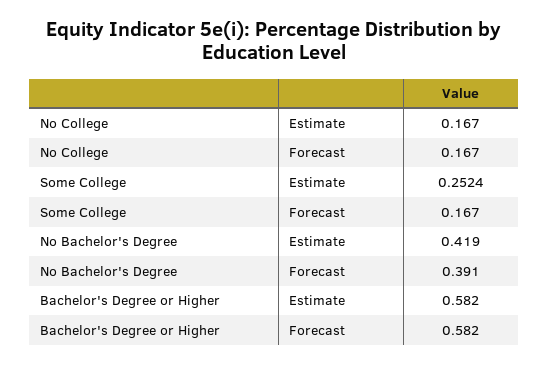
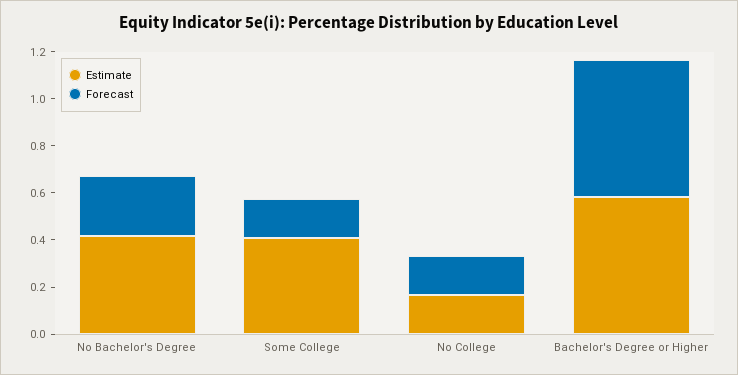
Estimate, Some College: 0.2524 -> 0.4
Forecast, No Bachelor's Degree: 0.391 -> 0.25

